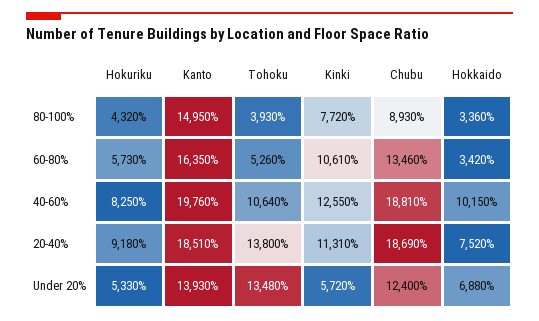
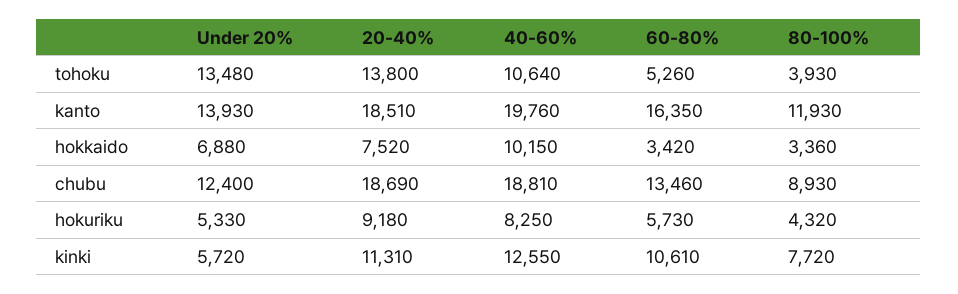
Kanto, 80-100%: 14950 -> 11930

